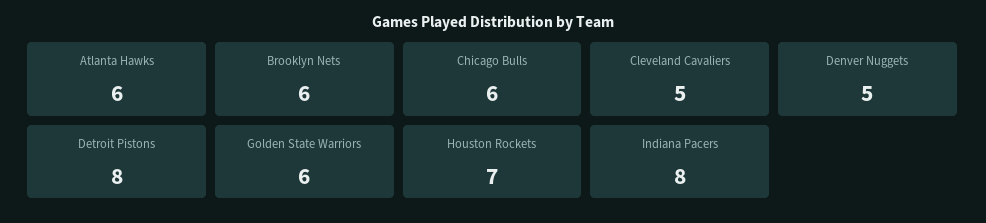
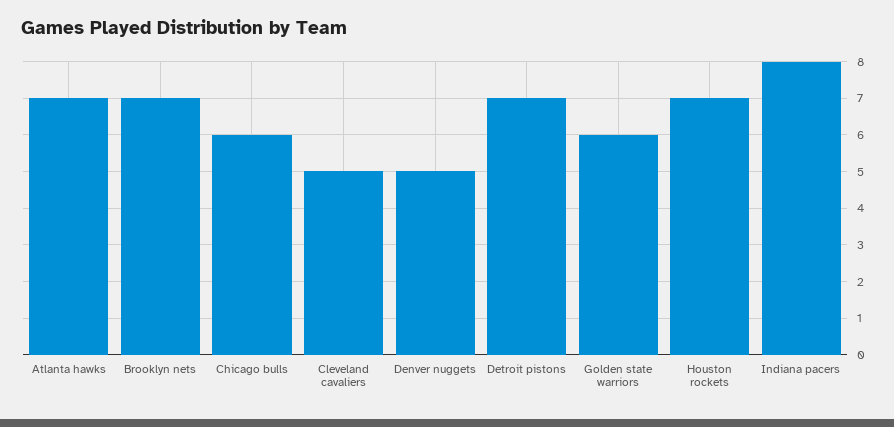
Atlanta Hawks: 6 -> 7
Brooklyn Nets: 6 -> 7
Detroit Pistons: 8 -> 7

